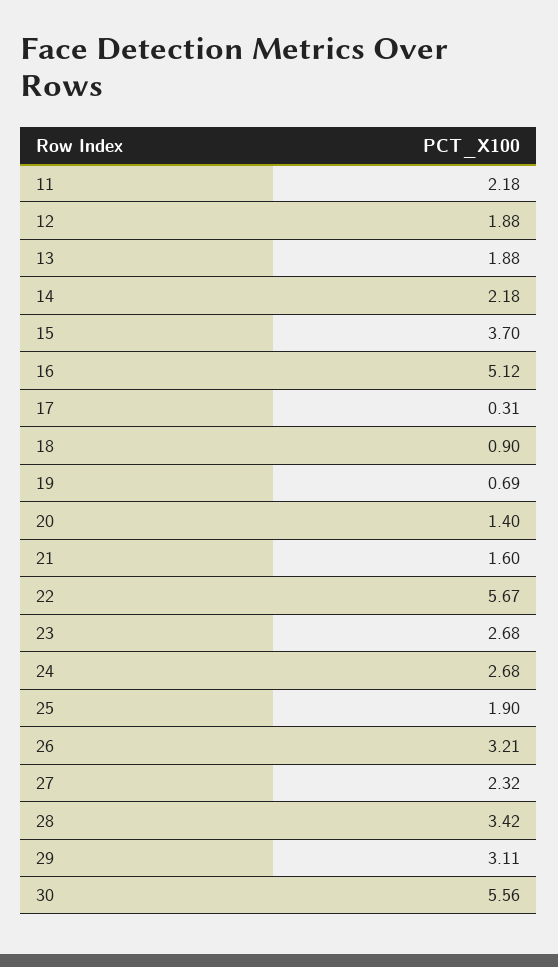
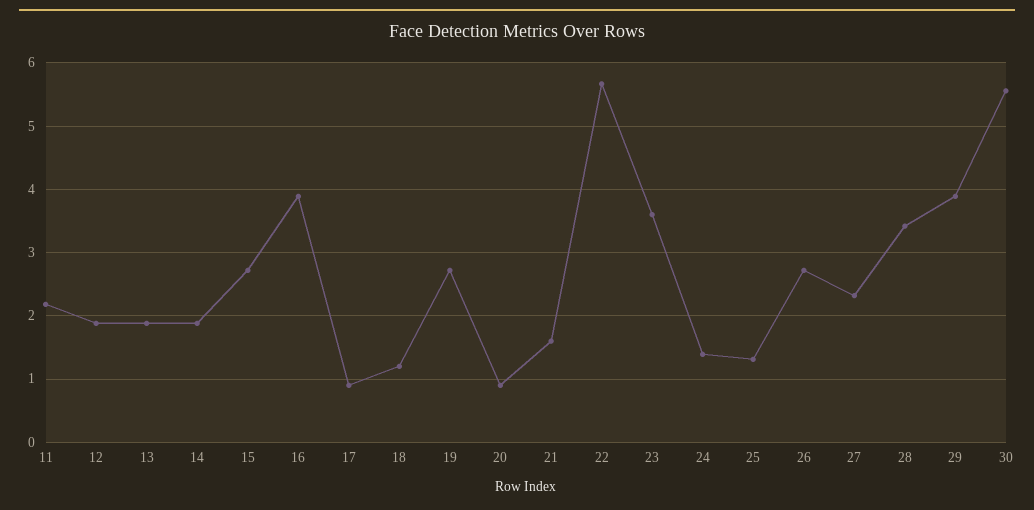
14: 2.18 -> 1.9
15: 3.7 -> 2.7
16: 5.12 -> 3.9
17: 0.31 -> 0.9
18: 0.9 -> 1.2
19: 0.69 -> 2.7
20: 1.4 -> 0.9
23: 2.68 -> 3.6
24: 2.68 -> 1.4
25: 1.9 -> 1.3
26: 3.21 -> 2.7
29: 3.11 -> 3.9

